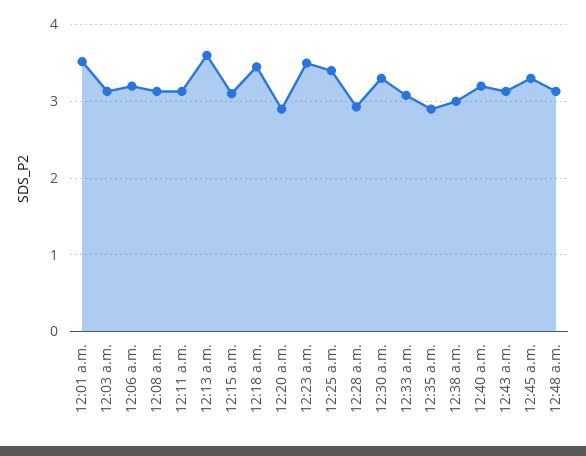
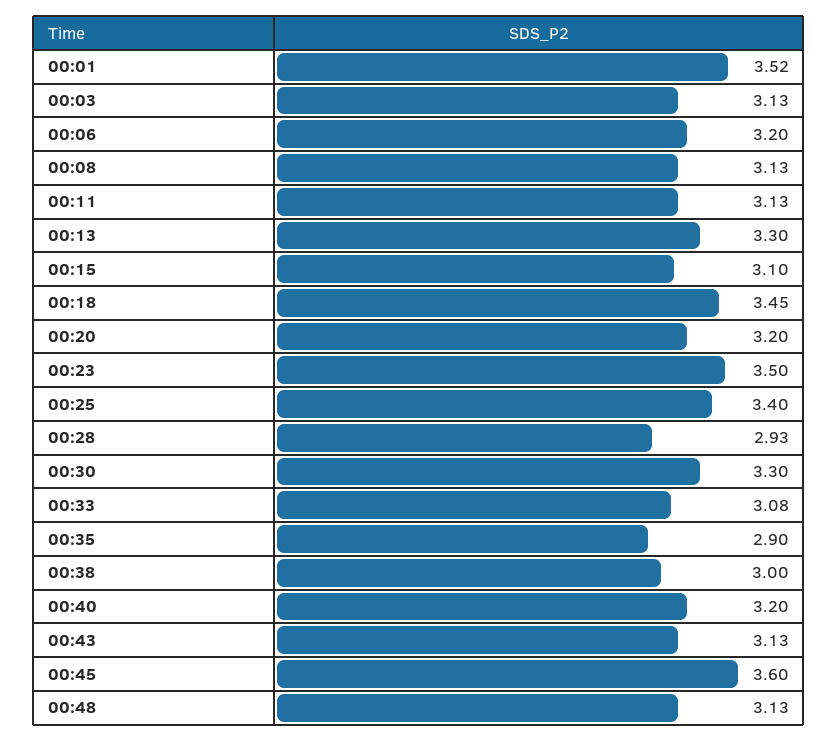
12:13 a.m.: 3.6 -> 3.3
12:20 a.m.: 2.9 -> 3.2
12:45 a.m.: 3.3 -> 3.6

